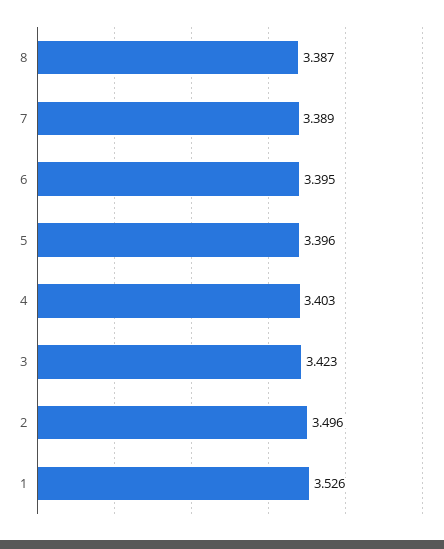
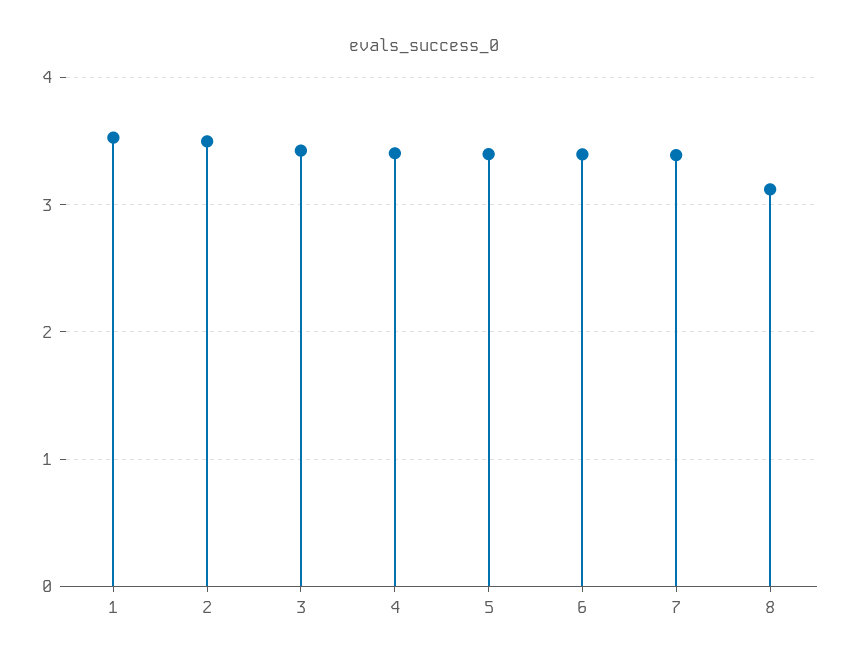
8: 3.387 -> 3.1

